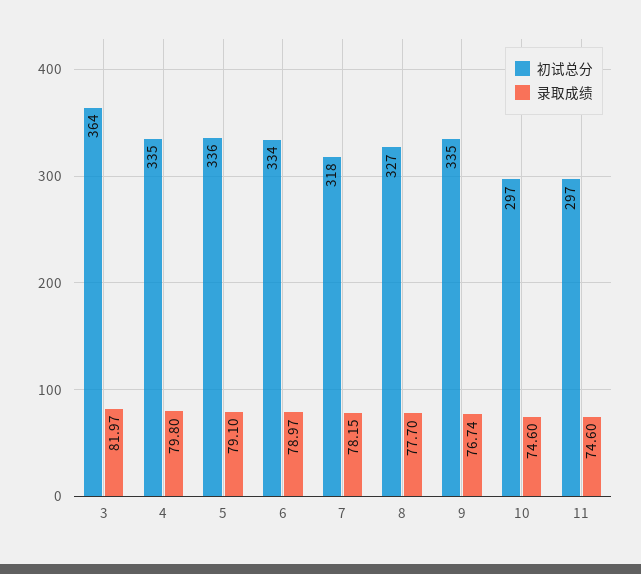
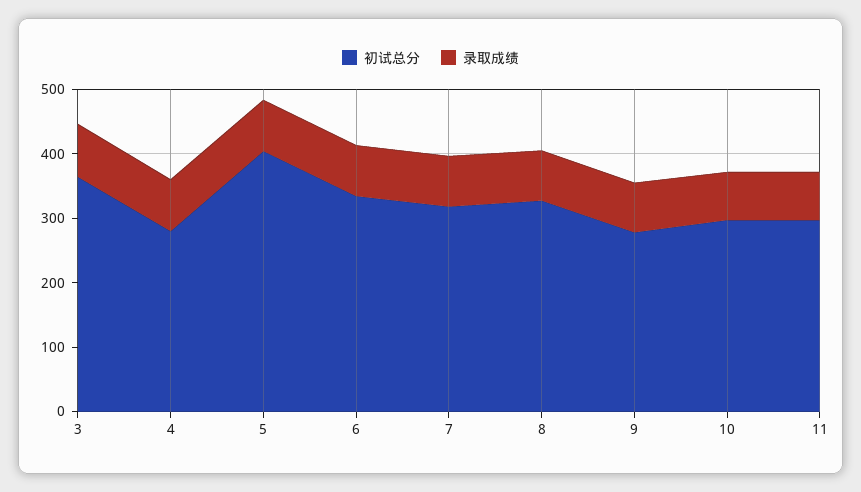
初试总分, 4: 335 -> 280
初试总分, 5: 336 -> 400
初试总分, 9: 335 -> 280

